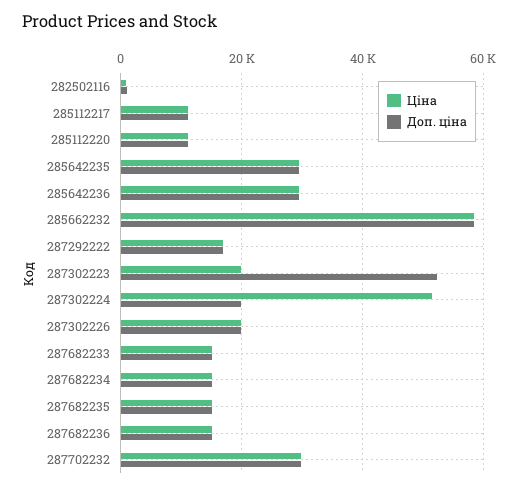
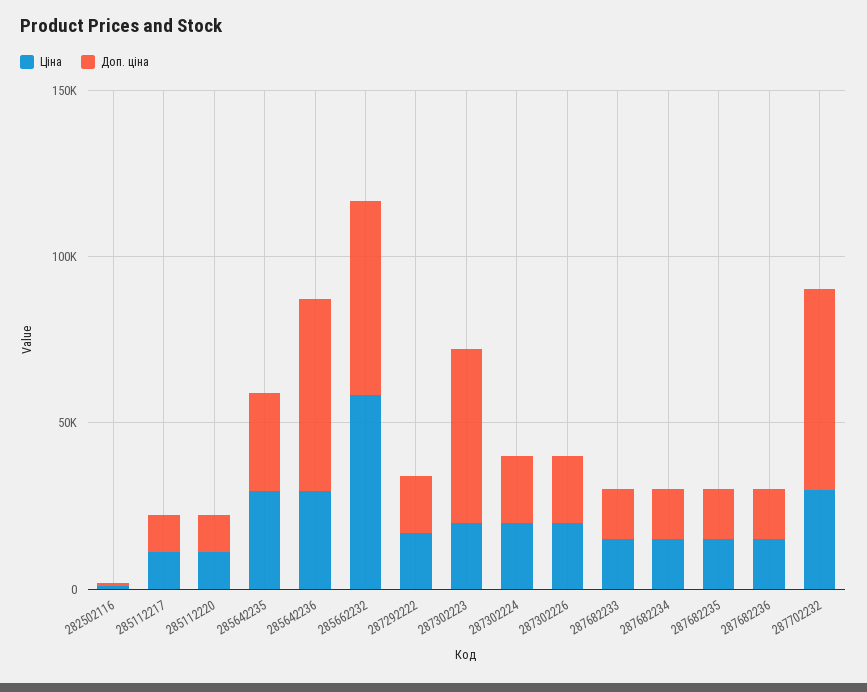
Доп. ціна, 285642236: 30000 -> 60000
Ціна, 287302224: 52000 -> 20000
Доп. ціна, 287702232: 30000 -> 60000

